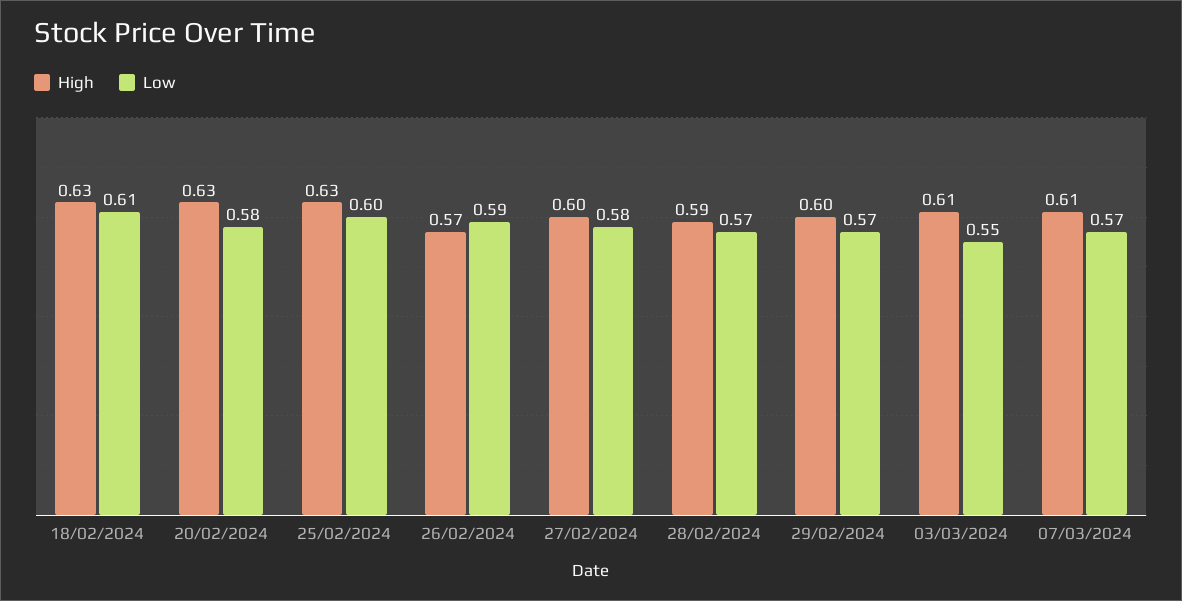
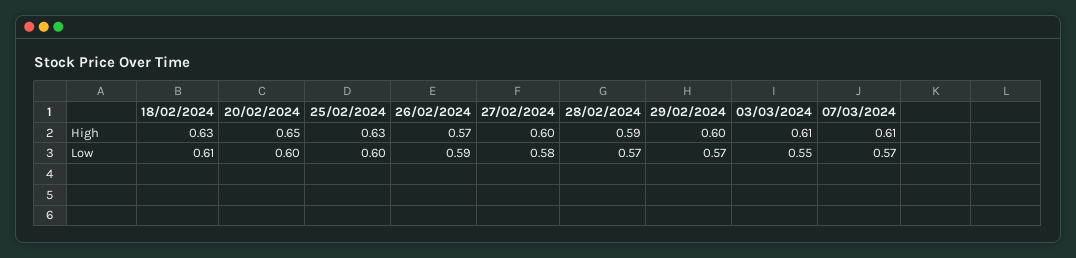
High, 20/02/2024: 0.63 -> 0.65
Low, 20/02/2024: 0.58 -> 0.6

